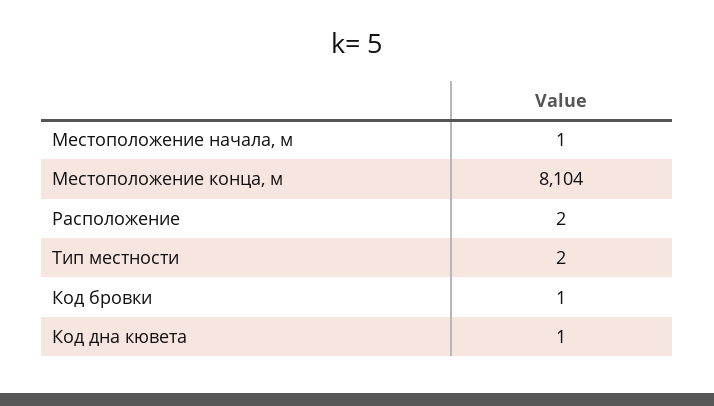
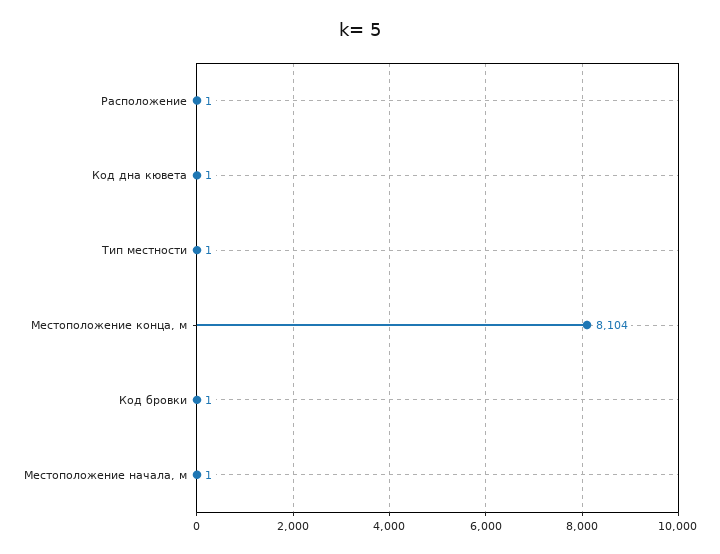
Расположение: 2 -> 1
Тип местности: 2 -> 1

